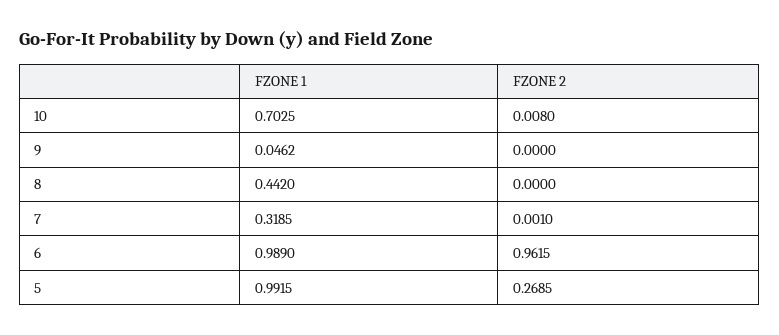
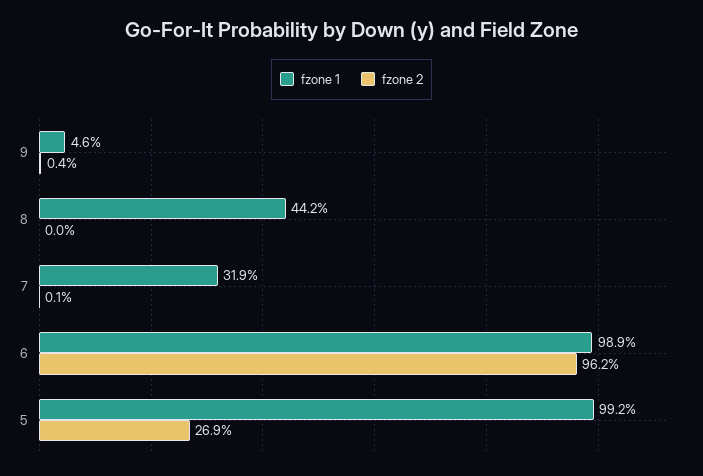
FZONE 1, 10: 0.7025 -> none
FZONE 2, 10: 0.008 -> none
FZONE 2, 9: 0 -> 0.004

